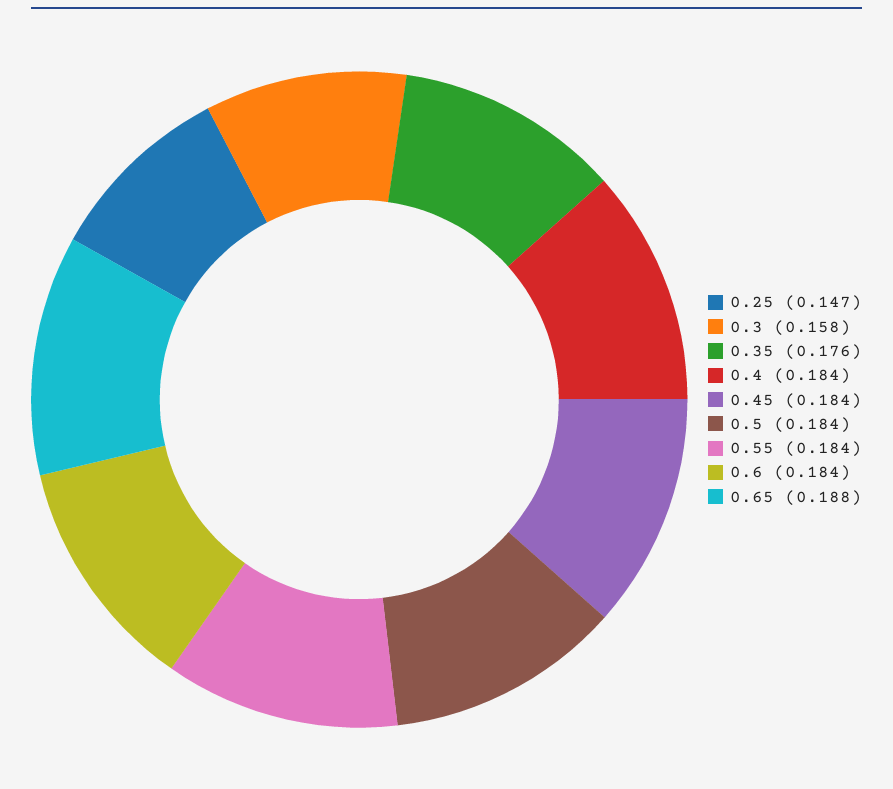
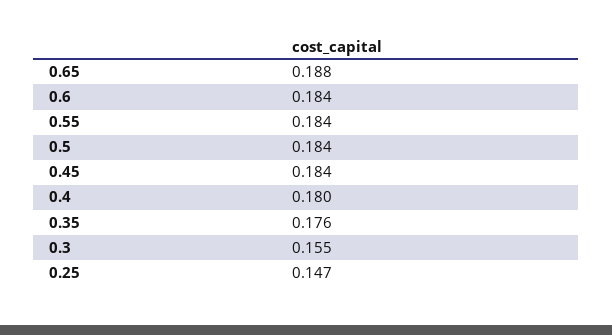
0.3: 0.158 -> 0.155
0.4: 0.184 -> 0.18

